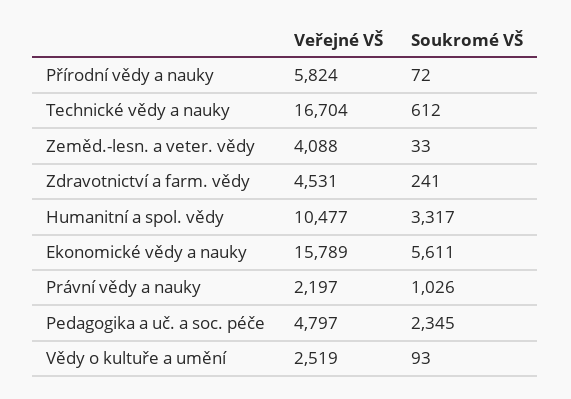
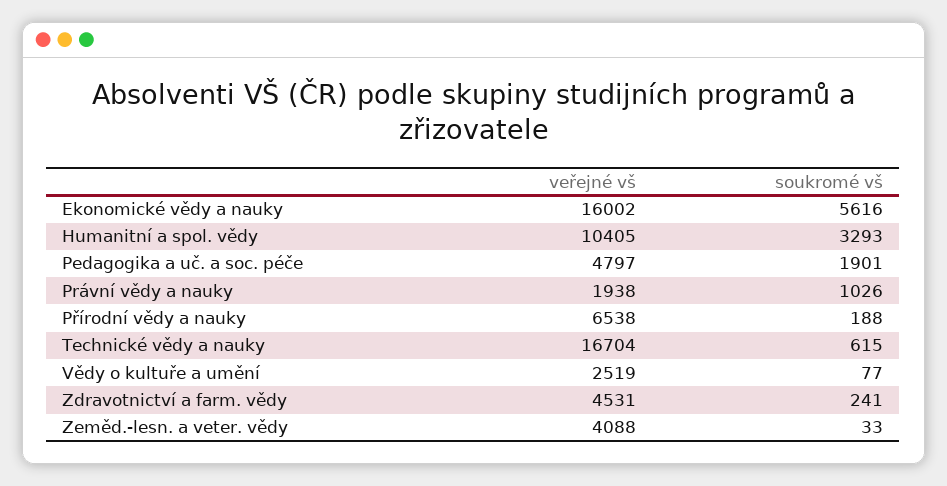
Veřejné VŠ, Přírodní vědy a nauky: 5824 -> 6538
Soukromé VŠ, Přírodní vědy a nauky: 72 -> 188
Soukromé VŠ, Technické vědy a nauky: 612 -> 615
Veřejné VŠ, Humanitní a spol. vědy: 10477 -> 10405
Soukromé VŠ, Humanitní a spol. vědy: 3317 -> 3293
Veřejné VŠ, Ekonomické vědy a nauky: 15789 -> 16002
Soukromé VŠ, Ekonomické vědy a nauky: 5611 -> 5616
Veřejné VŠ, Právní vědy a nauky: 2197 -> 1938
Soukromé VŠ, Pedagogika a uč. a soc. péče: 2345 -> 1901
Soukromé VŠ, Vědy o kultuře a umění: 93 -> 77

